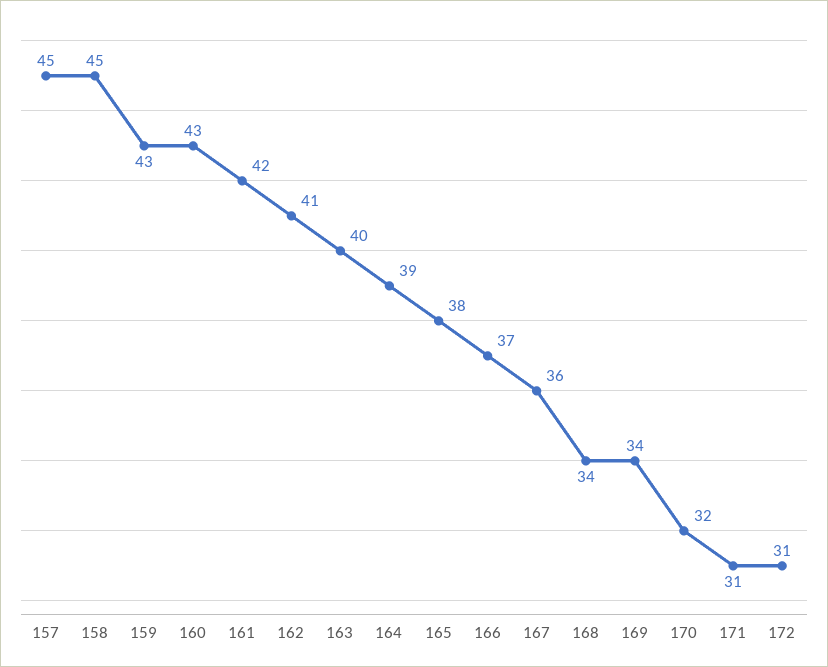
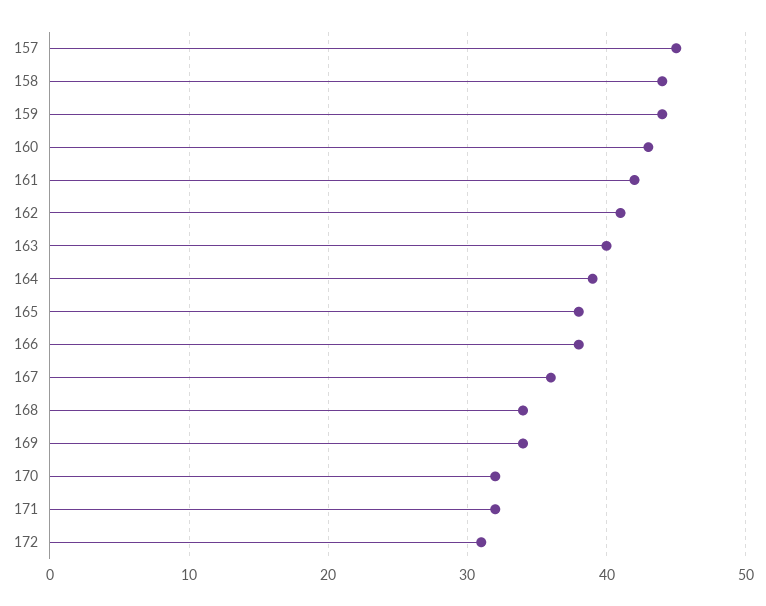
158: 45 -> 44
159: 43 -> 44
166: 37 -> 38
171: 31 -> 32

